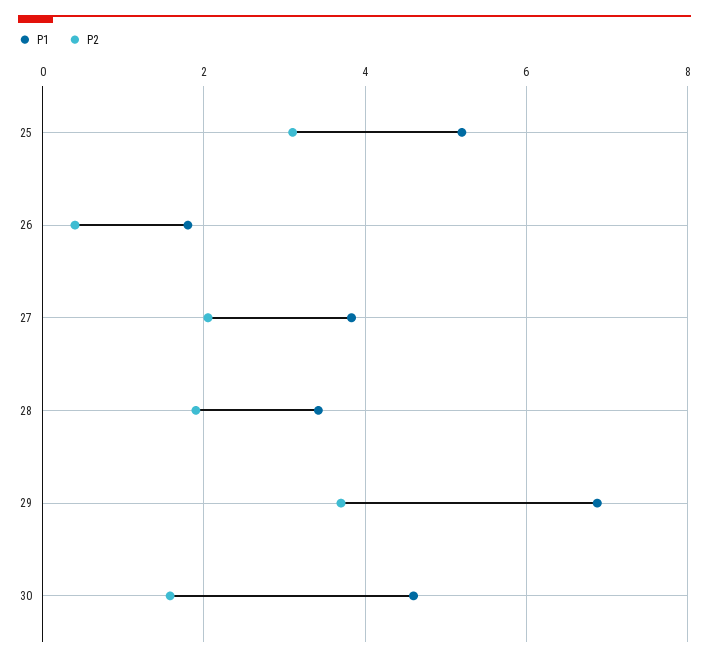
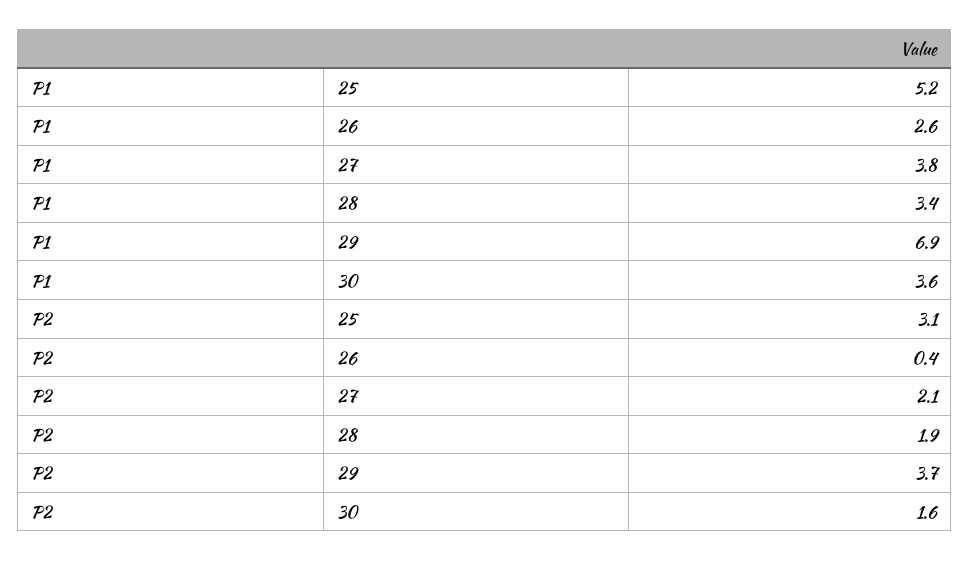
P1, 26: 1.8 -> 2.6
P1, 30: 4.6 -> 3.6

